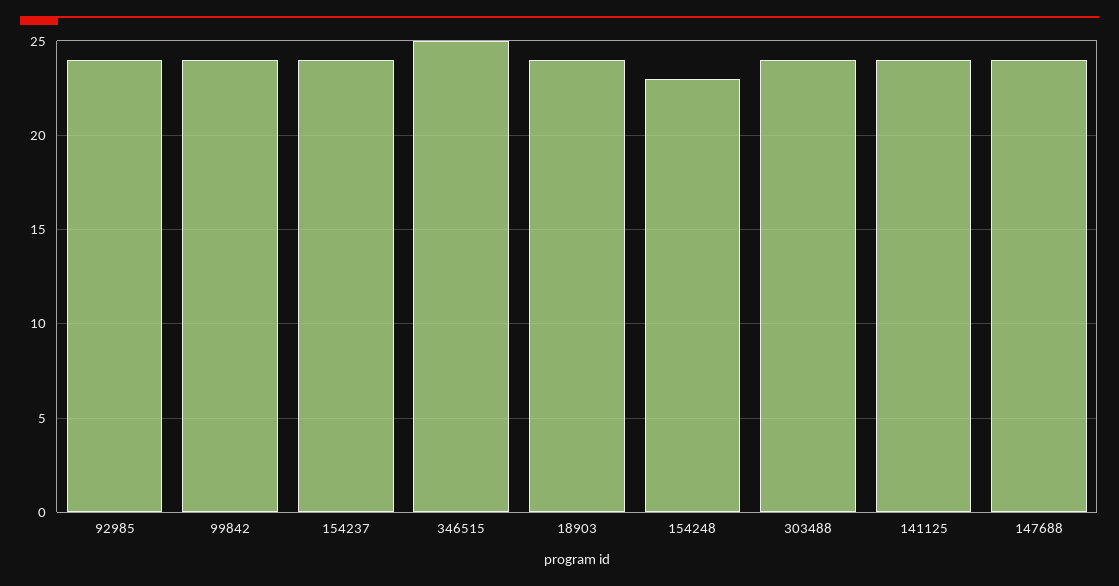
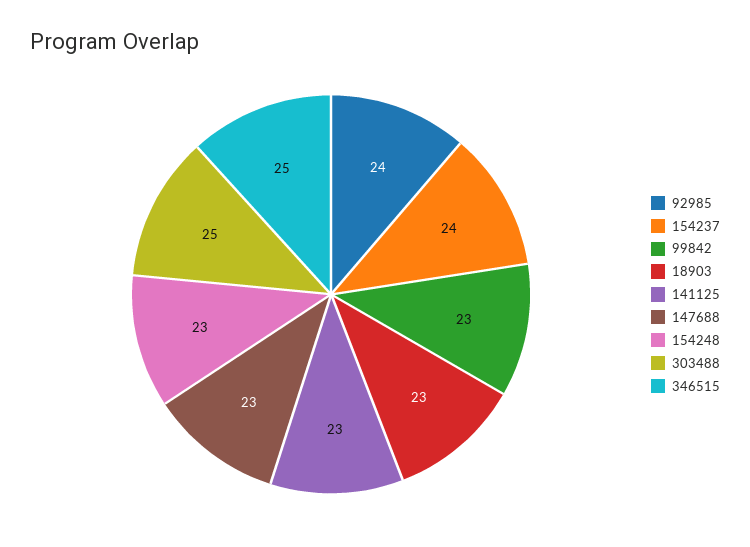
99842: 24 -> 23
18903: 24 -> 23
303488: 24 -> 25
141125: 24 -> 23
147688: 24 -> 23

